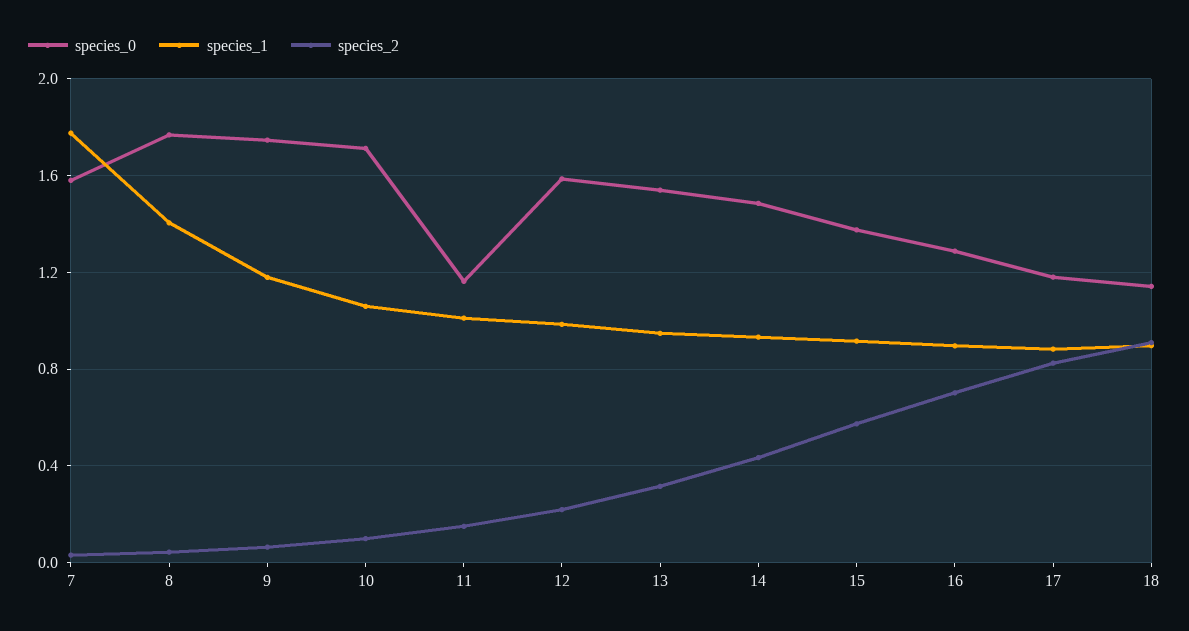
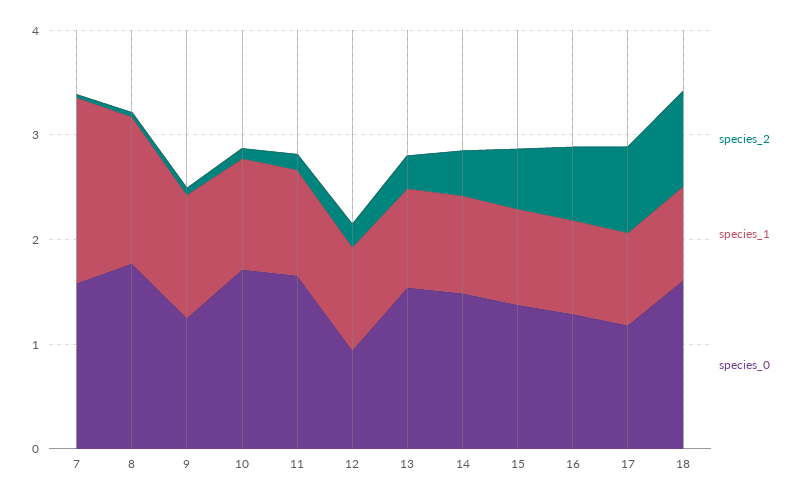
species_0, 9: 1.75 -> 1.2
species_0, 11: 1.15 -> 1.6
species_0, 12: 1.6 -> 1
species_0, 18: 1.15 -> 1.6

